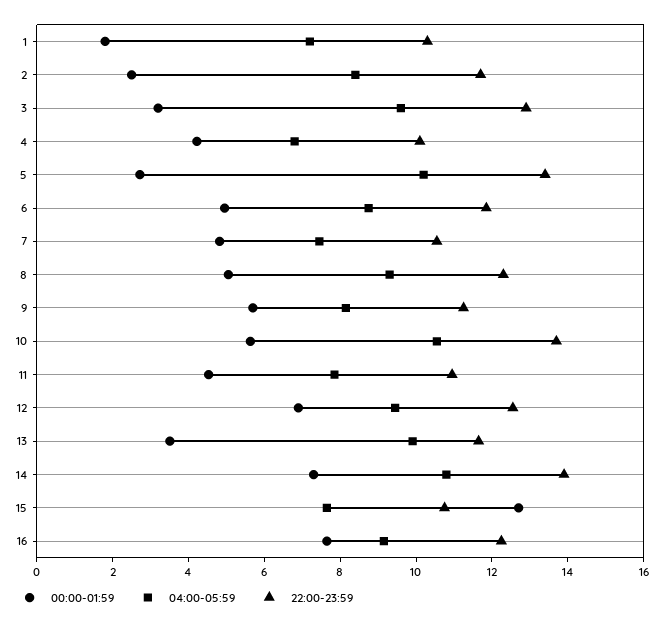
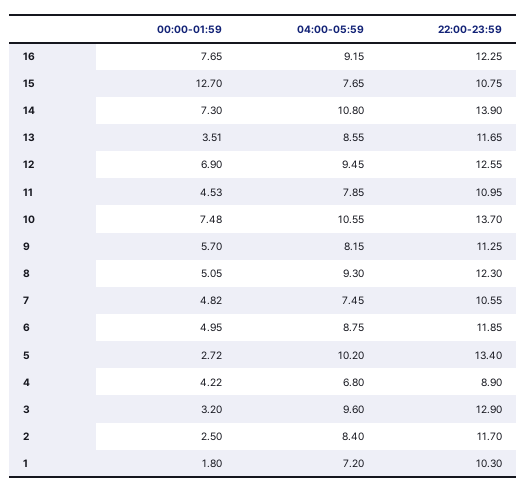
22:00-23:59, 4: 10 -> 8.9
00:00-01:59, 10: 5.5 -> 7.48
04:00-05:59, 13: 10 -> 8.55

